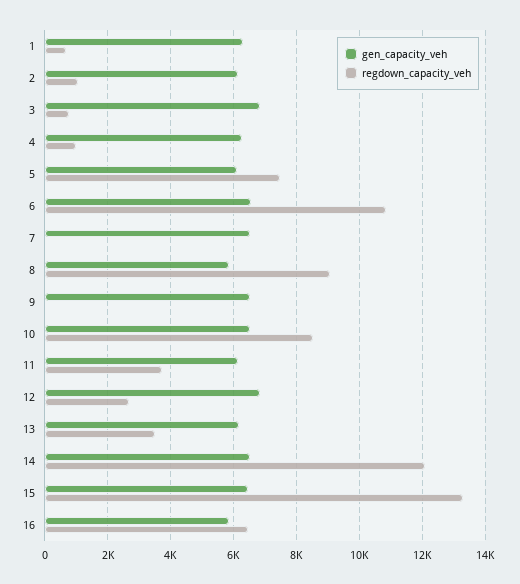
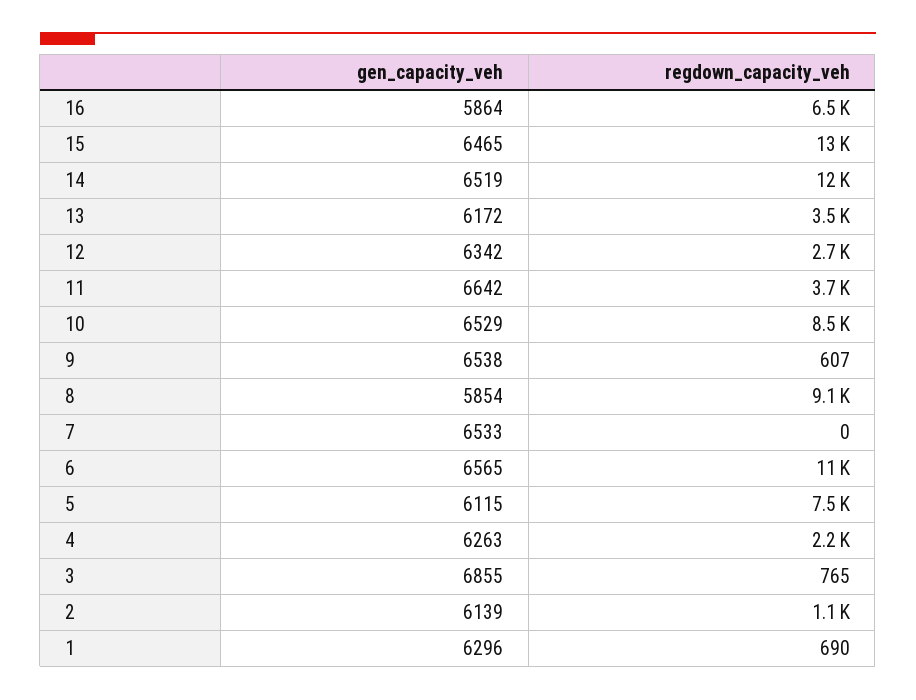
regdown_capacity_veh, 4: 1000 -> 2200
regdown_capacity_veh, 9: 0 -> 607
gen_capacity_veh, 11: 6200 -> 6642
gen_capacity_veh, 12: 6800 -> 6342

